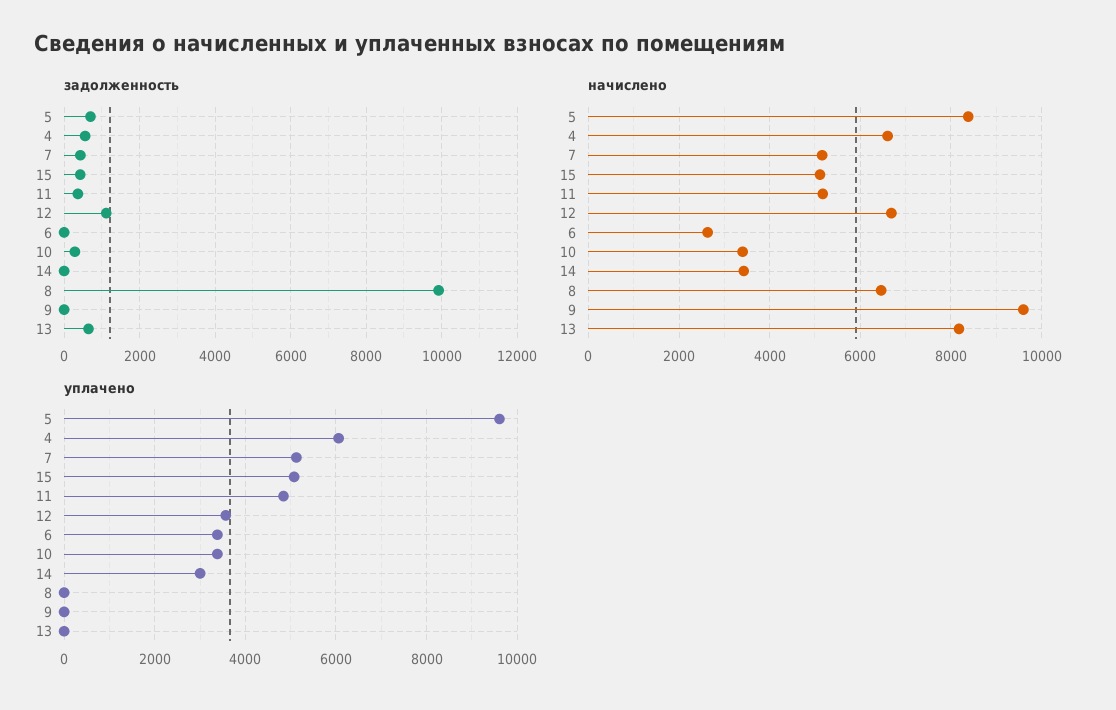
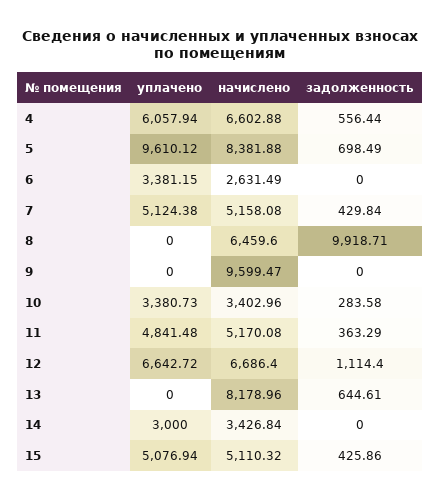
уплачено, 12: 3600 -> 6642.72

